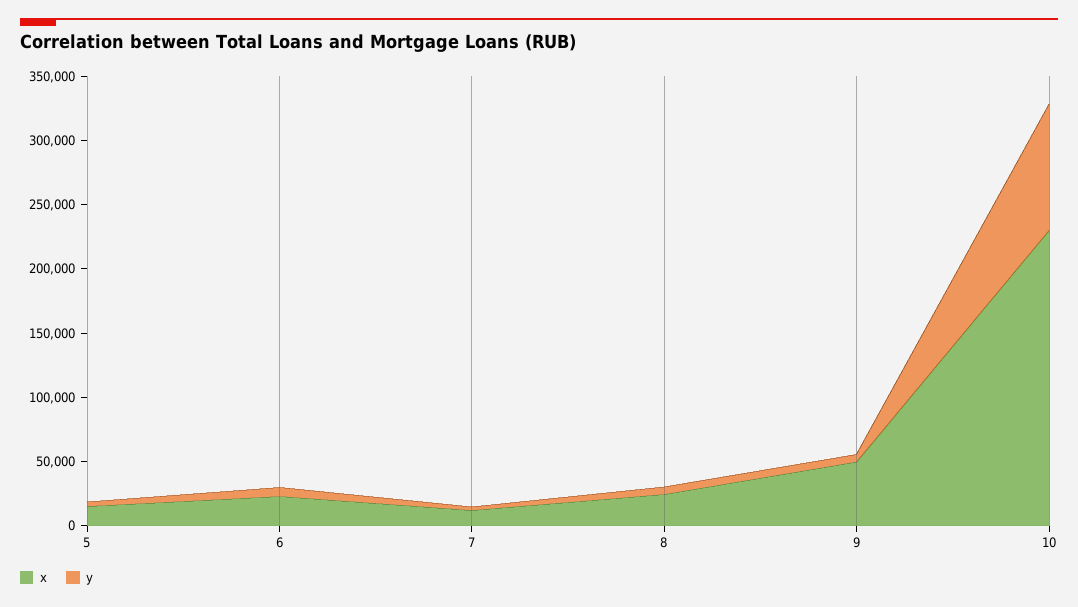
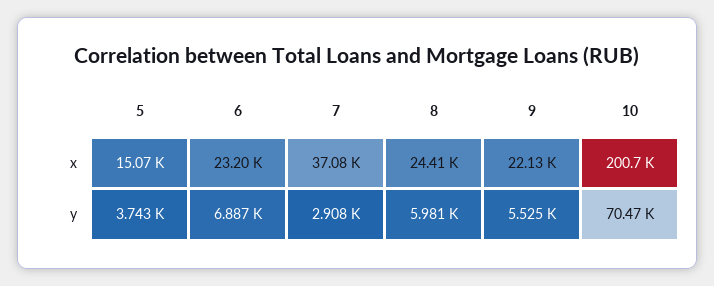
x, 7: 10000 -> 37080
x, 9: 50000 -> 22130
x, 10: 230000 -> 200700
y, 10: 100000 -> 70470

